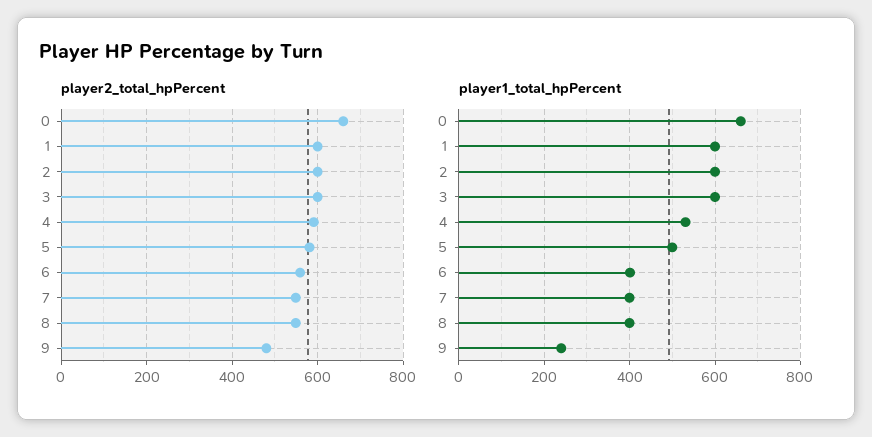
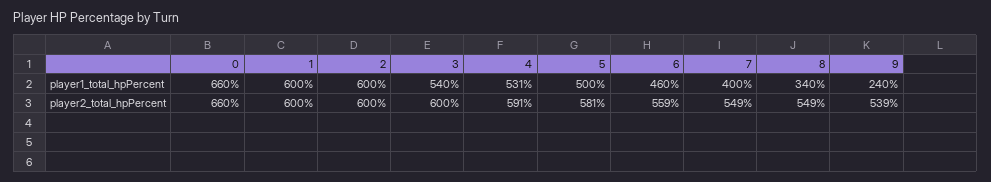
player2_total_hpPercent, 9: 480 -> 539
player1_total_hpPercent, 3: 600 -> 540
player1_total_hpPercent, 6: 400 -> 460
player1_total_hpPercent, 8: 400 -> 340

